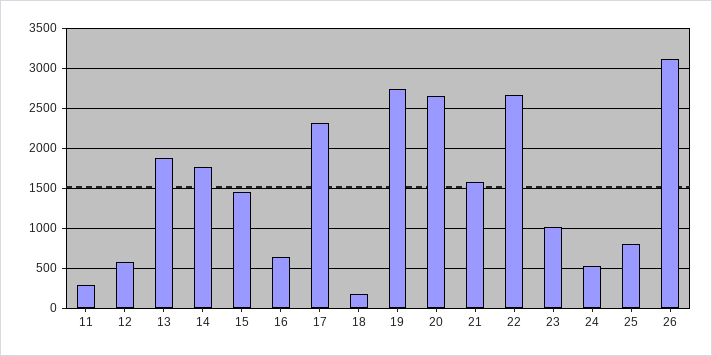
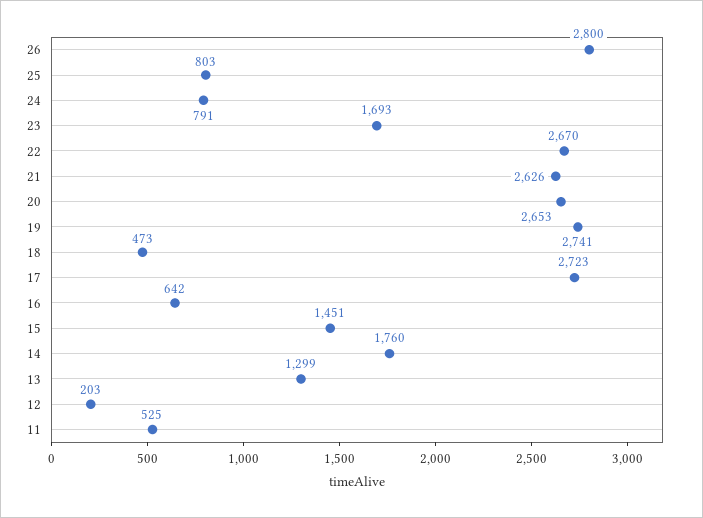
11: 300 -> 525
12: 600 -> 203
13: 1900 -> 1299
17: 2300 -> 2723
18: 200 -> 473
21: 1600 -> 2626
23: 1000 -> 1693
24: 500 -> 791
26: 3100 -> 2800

